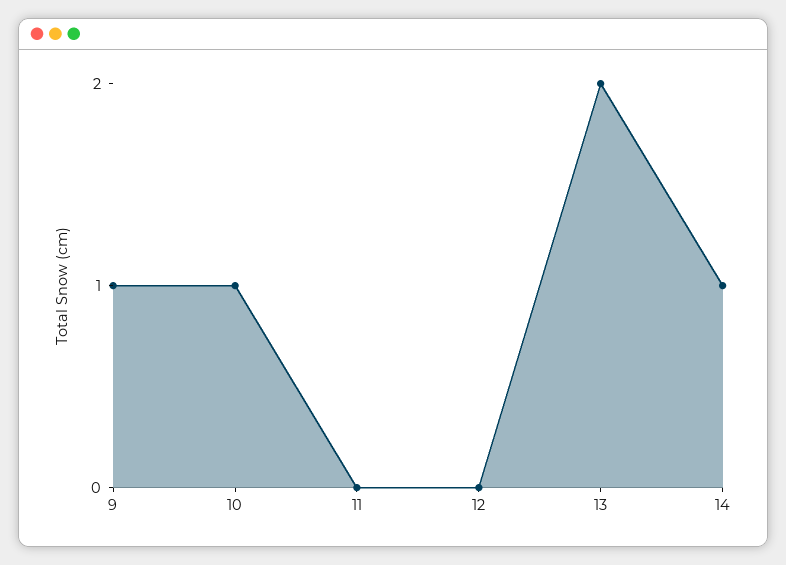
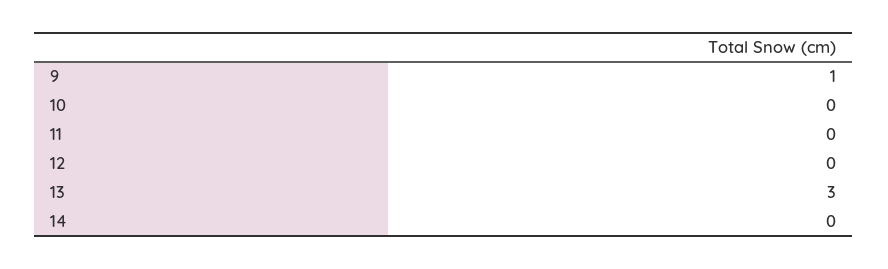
10: 1 -> 0
13: 2 -> 3
14: 1 -> 0

